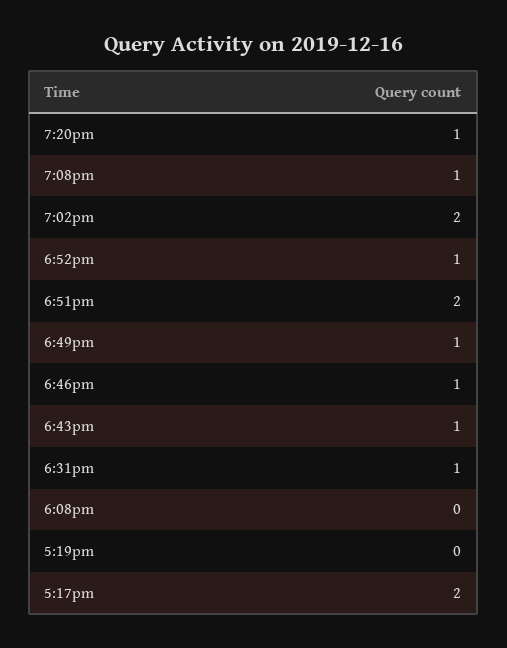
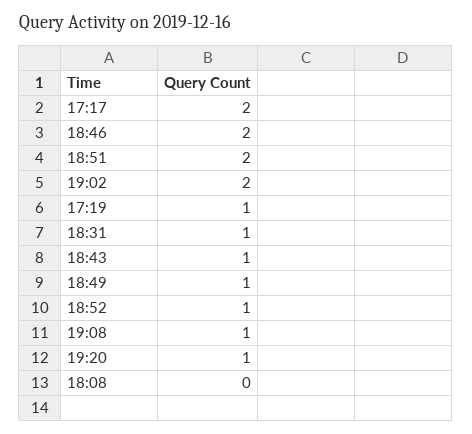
6:46pm: 1 -> 2
5:19pm: 0 -> 1

